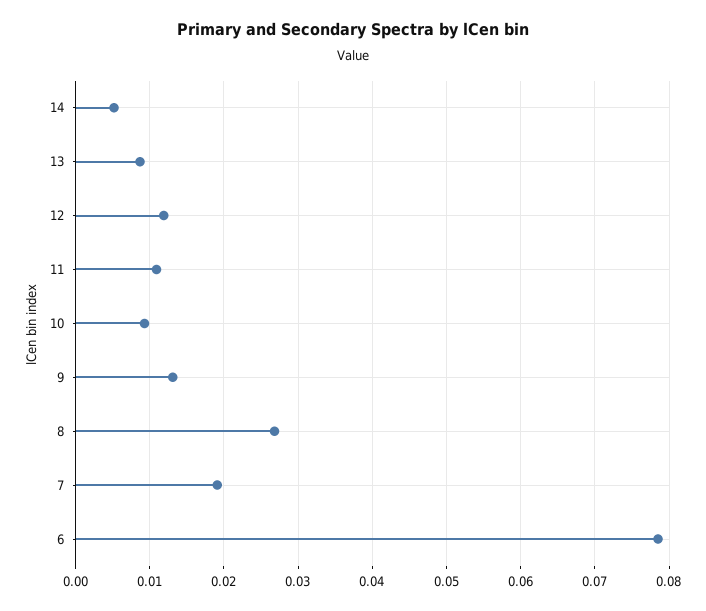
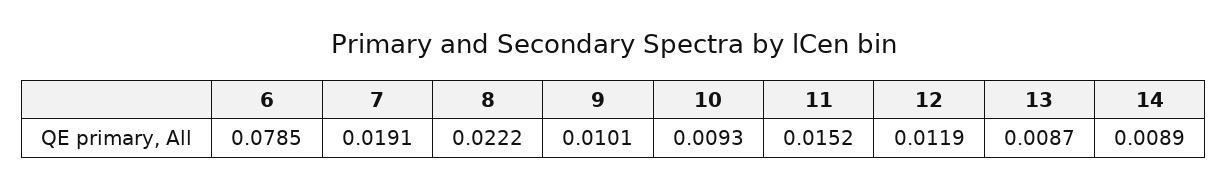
14: 0.005 -> 0.0089
11: 0.011 -> 0.0152
9: 0.013 -> 0.0101
8: 0.027 -> 0.0222

